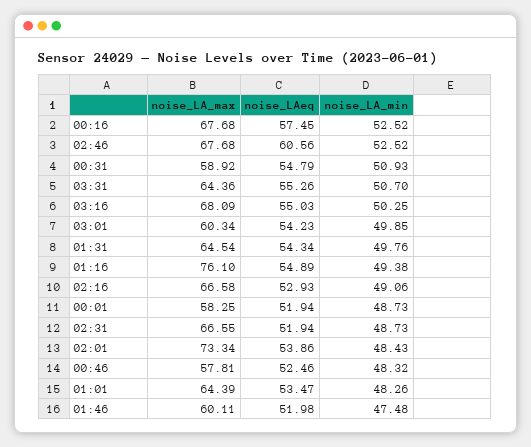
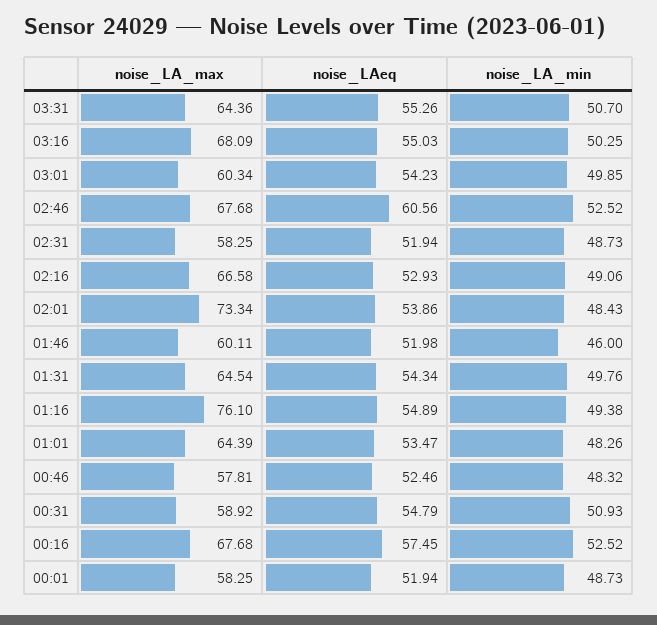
noise_LA_max, 02:31: 66.55 -> 58.25
noise_LA_min, 01:46: 47.48 -> 46

